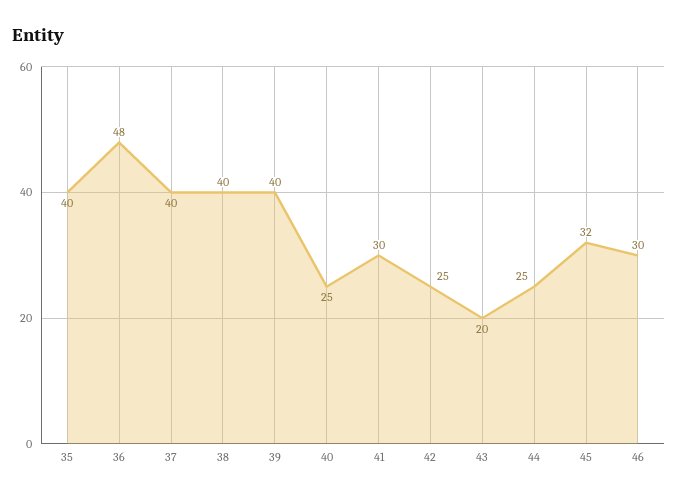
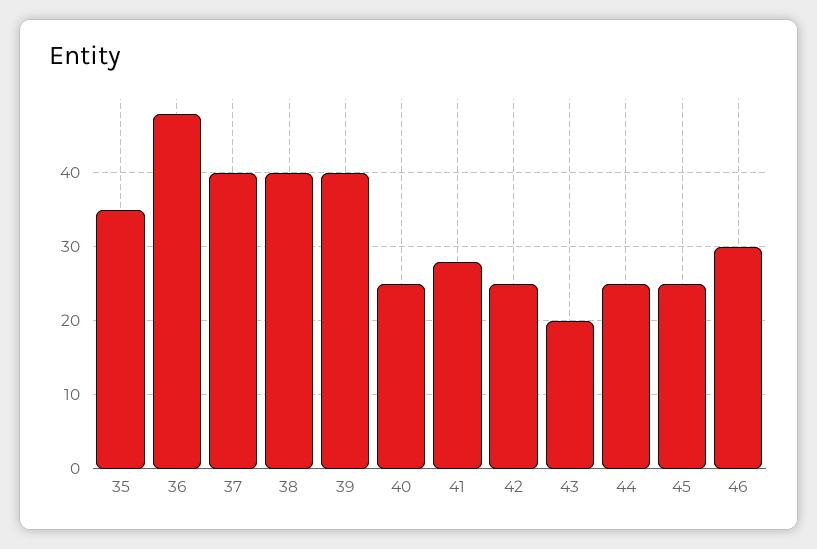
35: 40 -> 35
41: 30 -> 28
45: 32 -> 25

